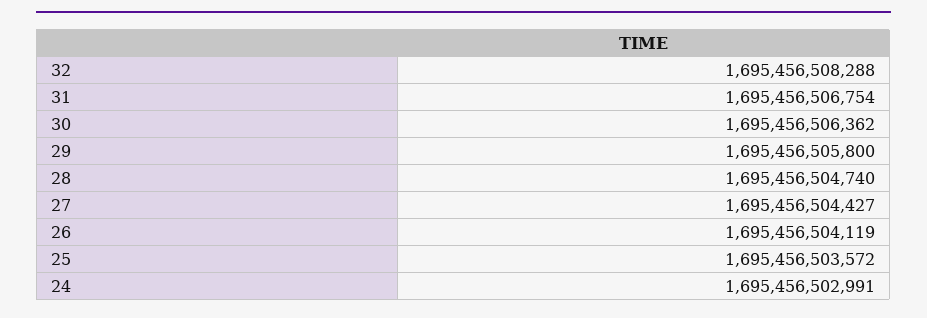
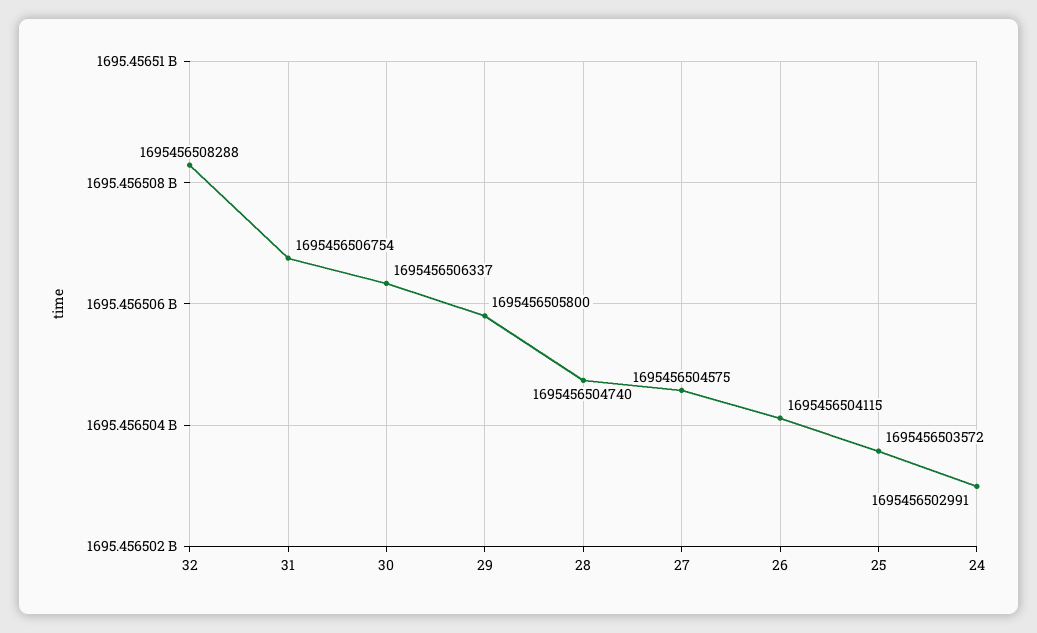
30: 1695456506362 -> 1695456506337
27: 1695456504427 -> 1695456504575
26: 1695456504119 -> 1695456504115

